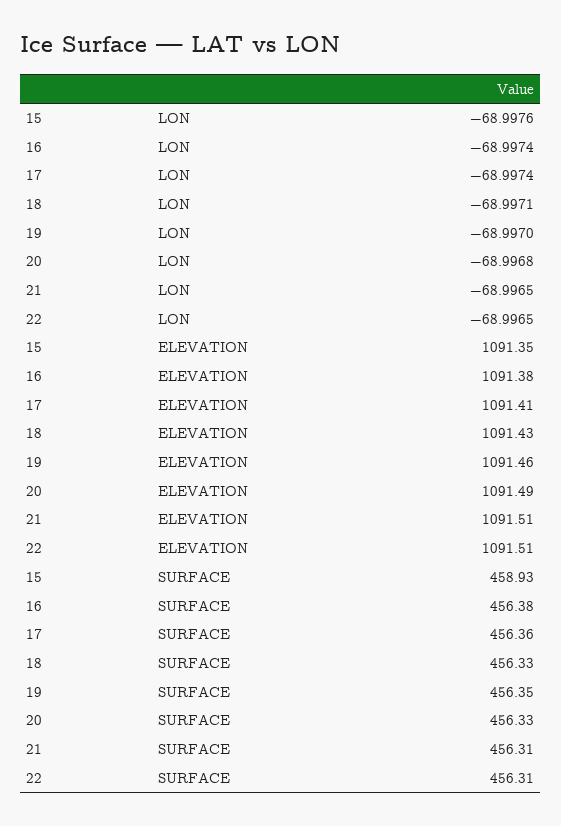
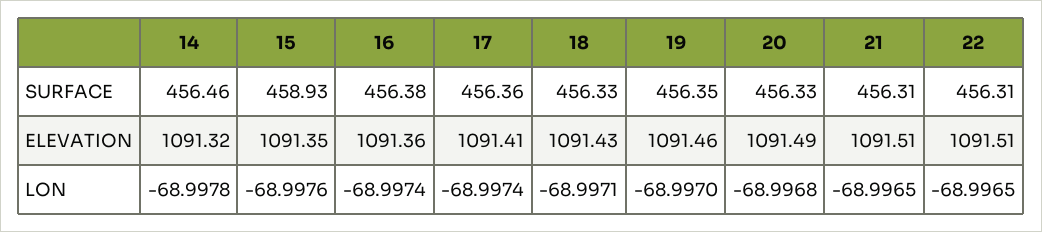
16, ELEVATION: 1091.38 -> 1091.36
14, SURFACE: none -> 456.46
14, ELEVATION: none -> 1091.32
14, LON: none -> -68.9978

